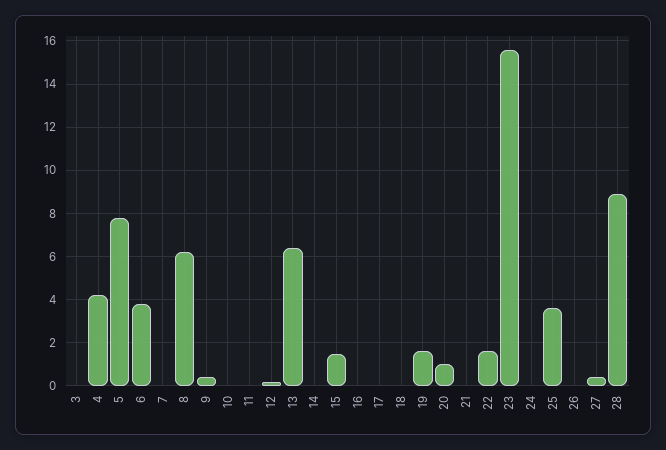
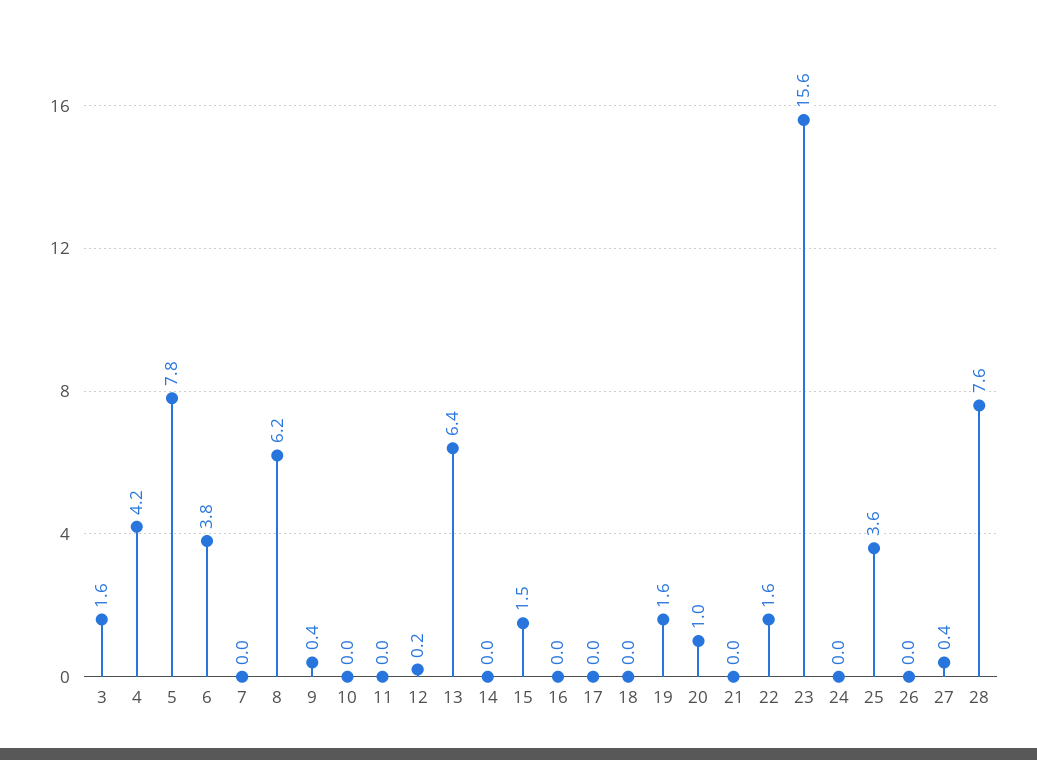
3: 0 -> 1.6
28: 9 -> 7.6

